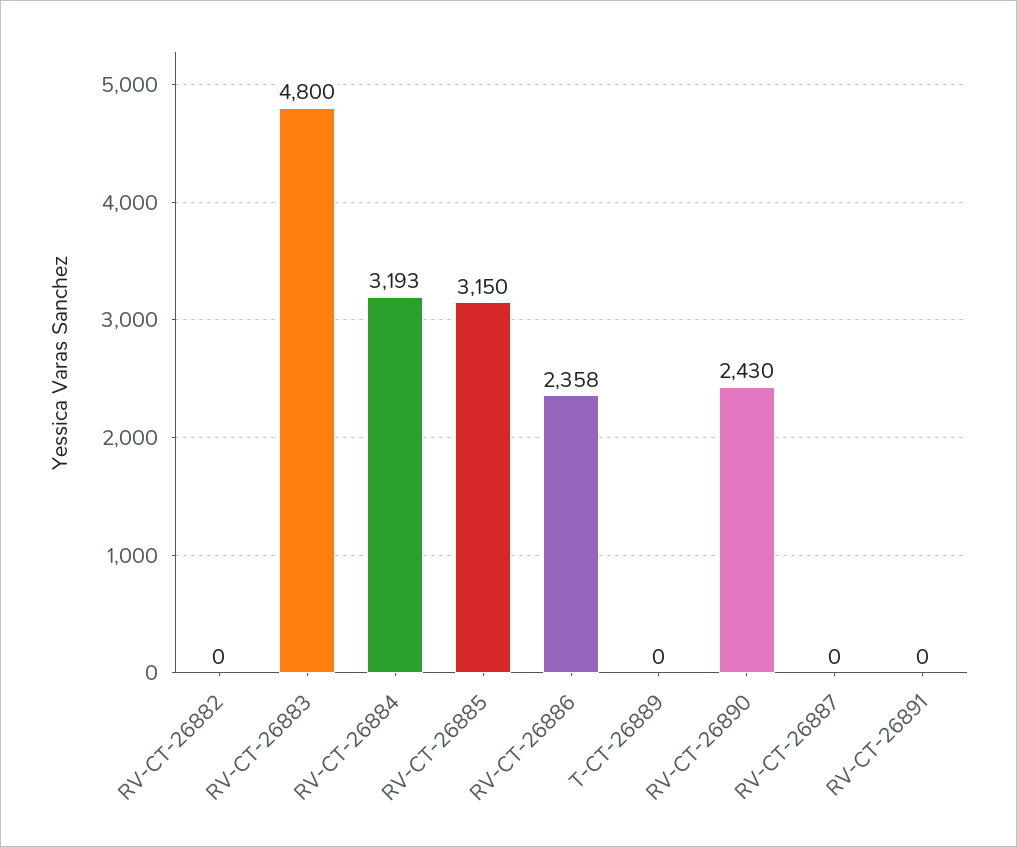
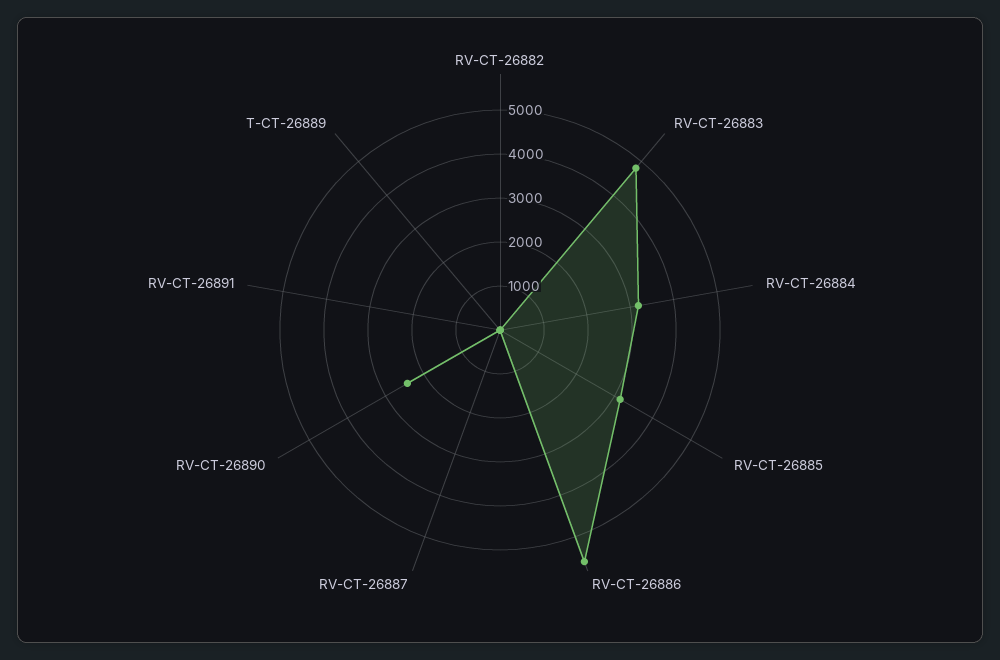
RV-CT-26886: 2358 -> 5600

